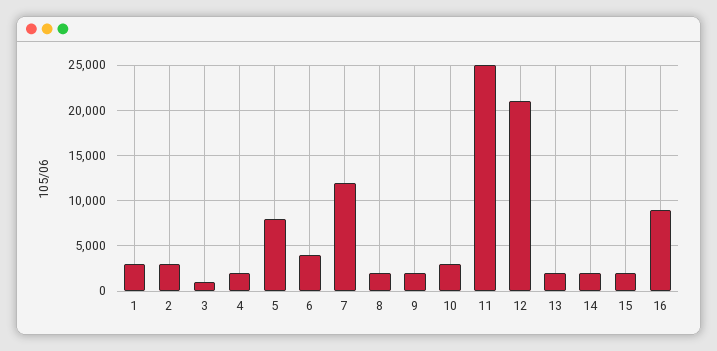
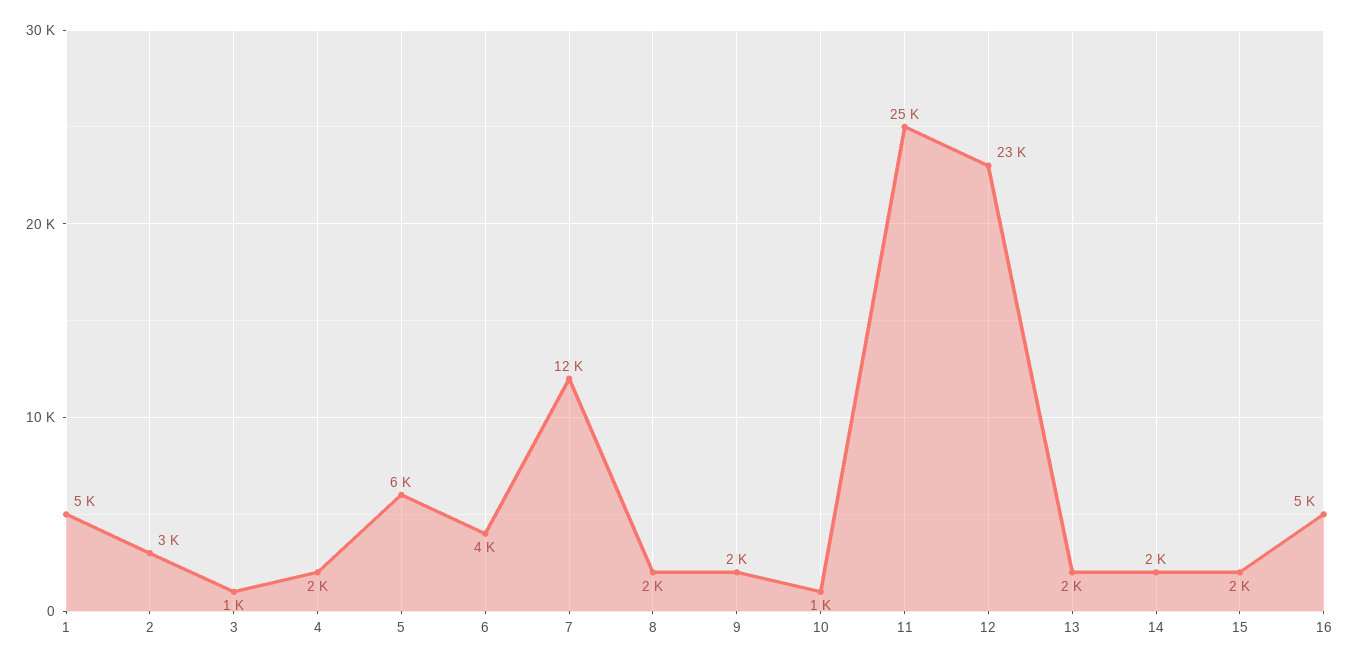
1: 3000 -> 5000
5: 8000 -> 6000
10: 3000 -> 1000
12: 21000 -> 23000
16: 9000 -> 5000

